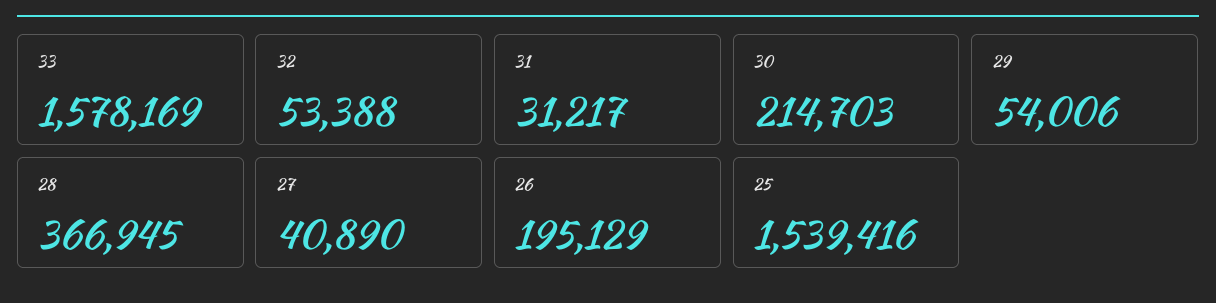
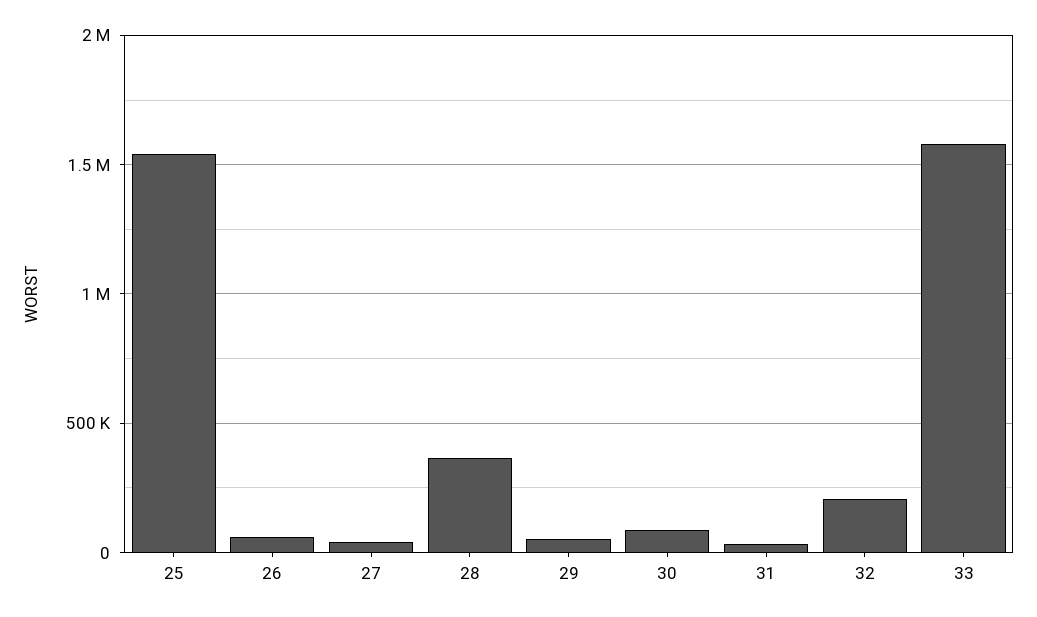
32: 53388 -> 200000
30: 214703 -> 100000
26: 195129 -> 50000

